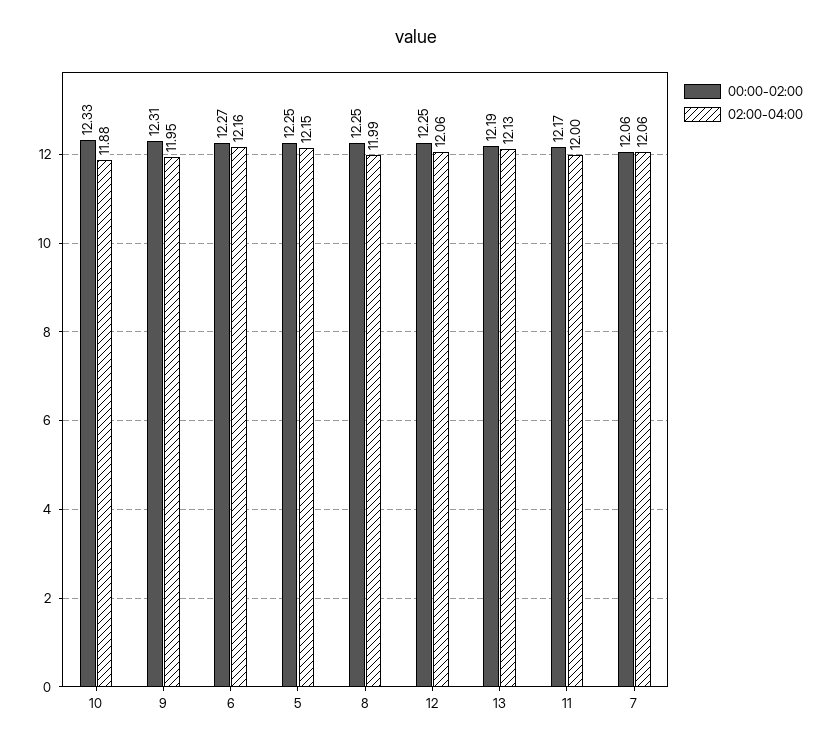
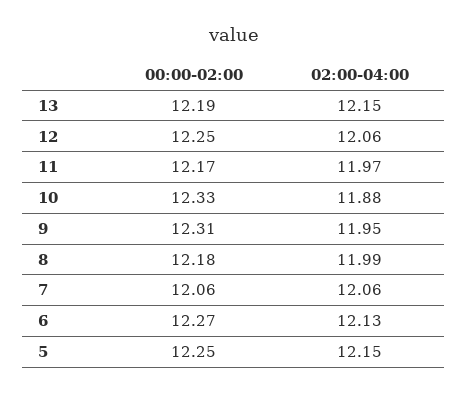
02:00-04:00, 6: 12.16 -> 12.13
00:00-02:00, 8: 12.25 -> 12.18
02:00-04:00, 13: 12.13 -> 12.15
02:00-04:00, 11: 12 -> 11.97

